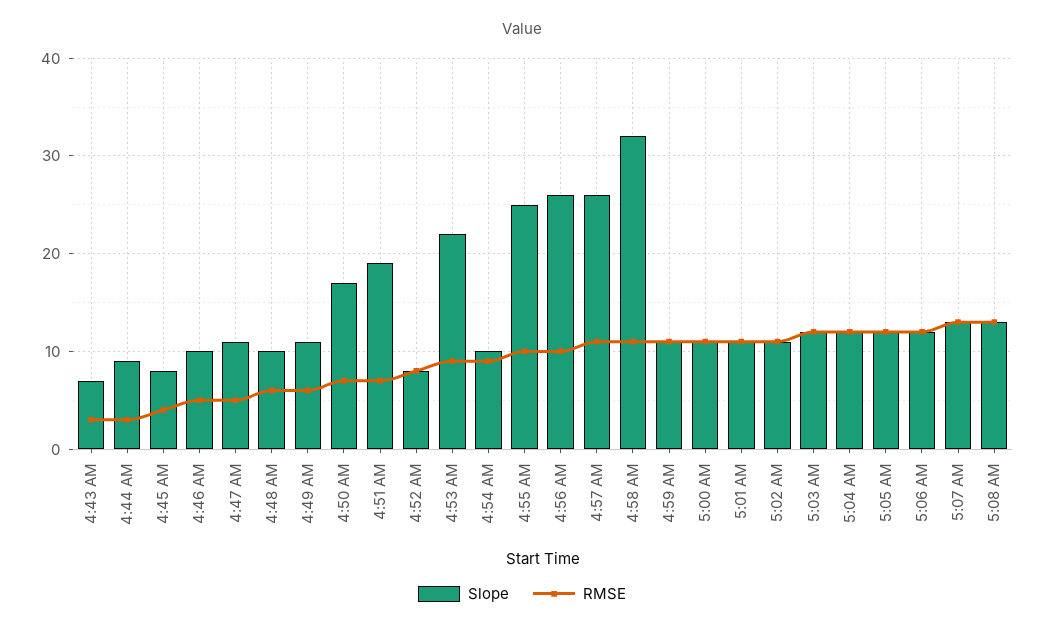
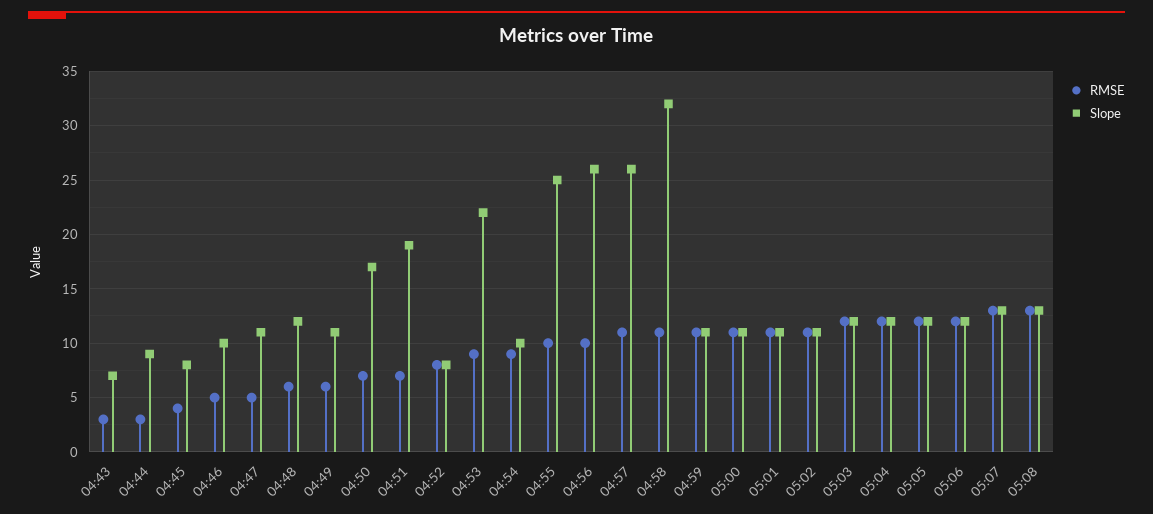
Slope, 4:48 AM: 10 -> 12

